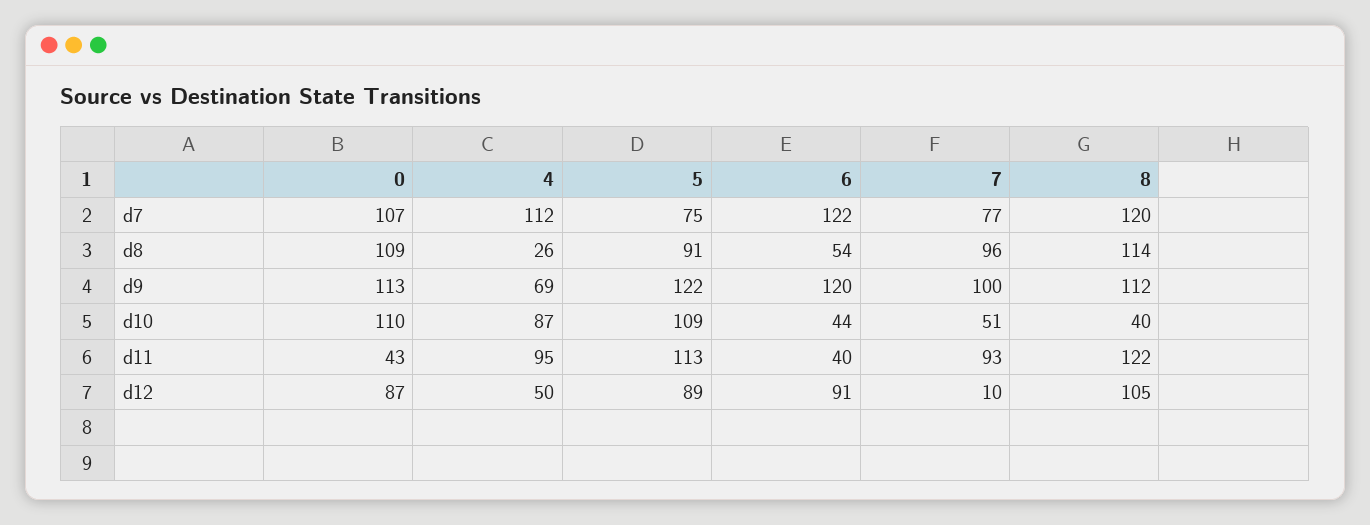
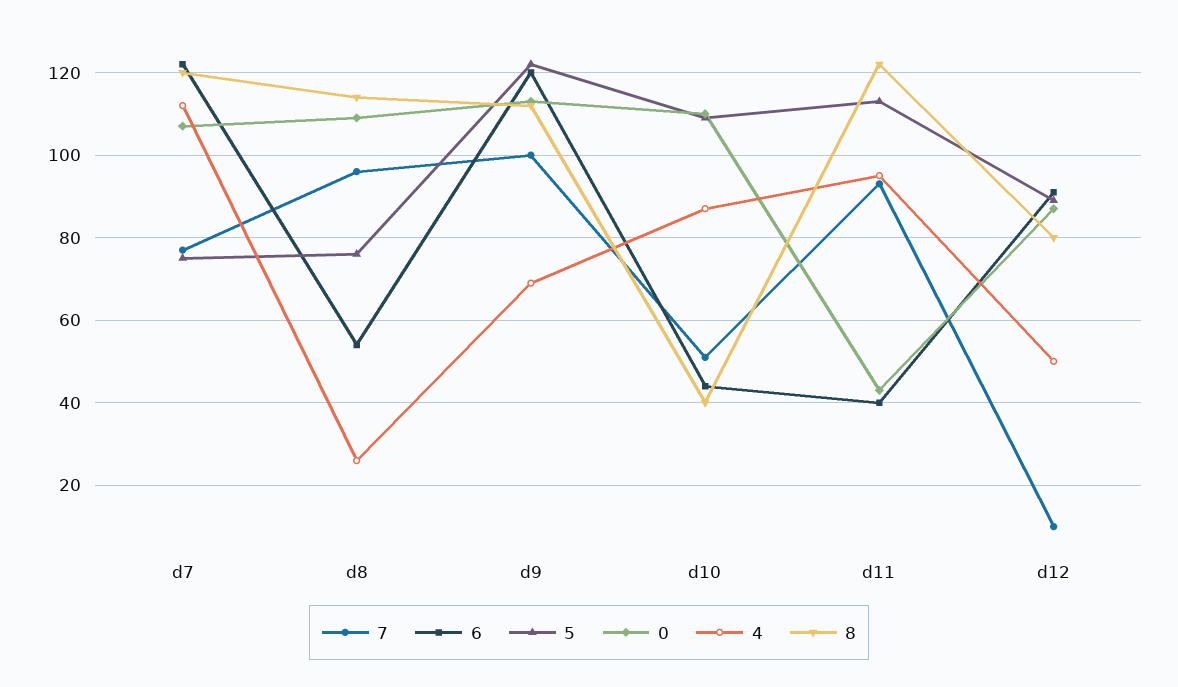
5, d8: 91 -> 75
8, d12: 105 -> 80

